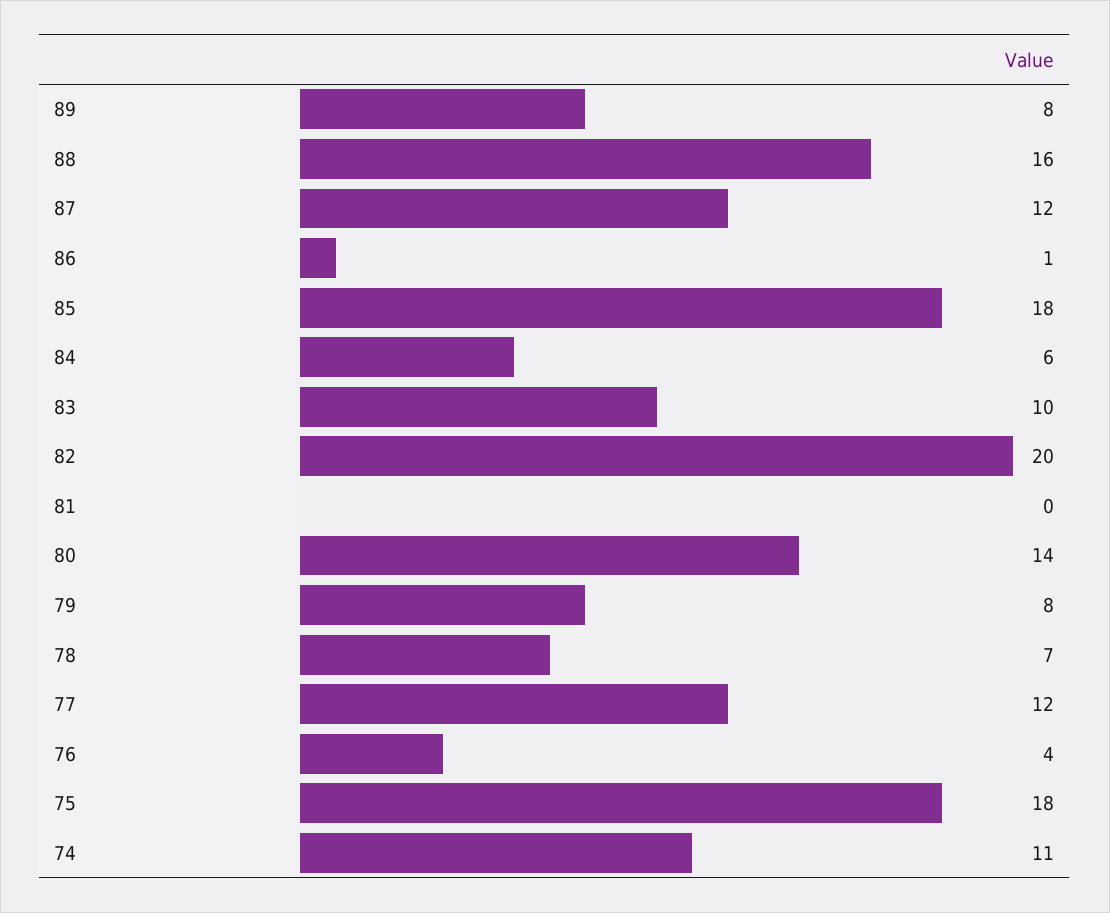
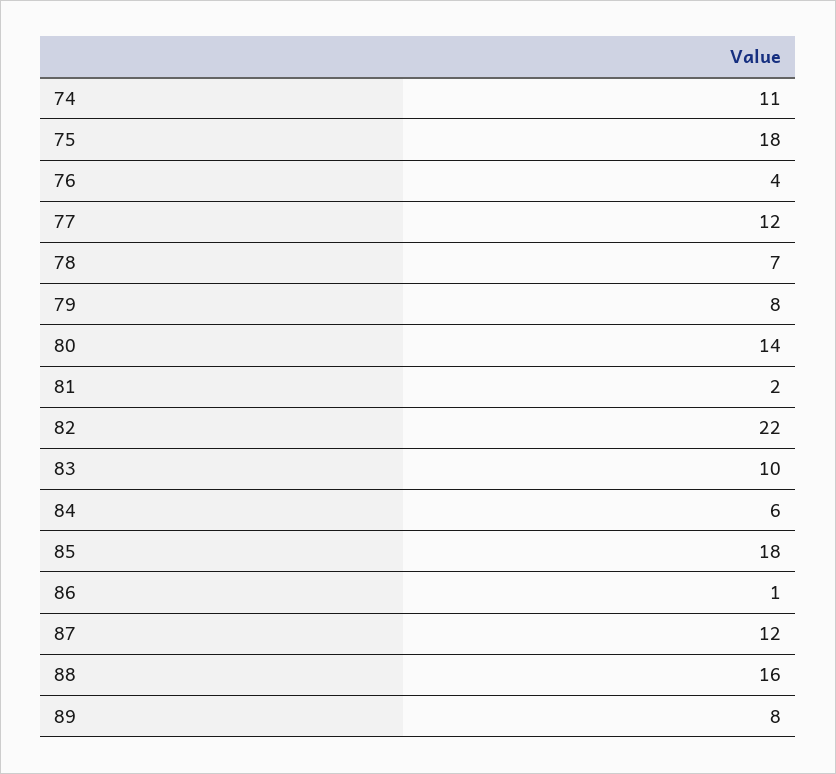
82: 20 -> 22
81: 0 -> 2

